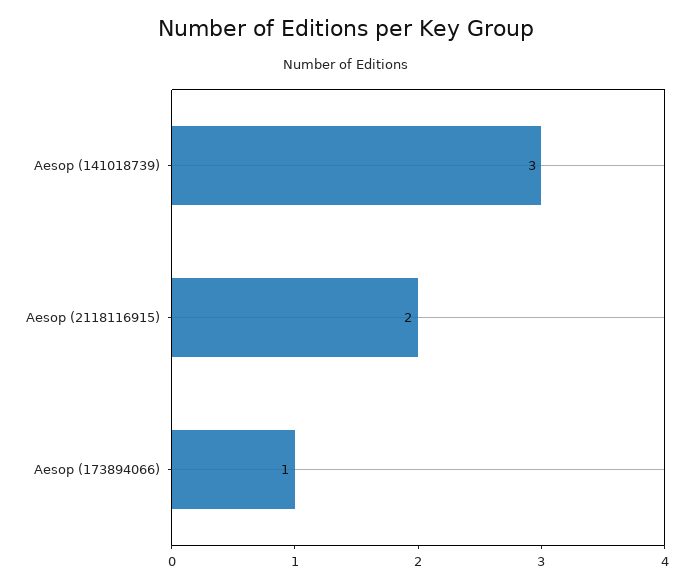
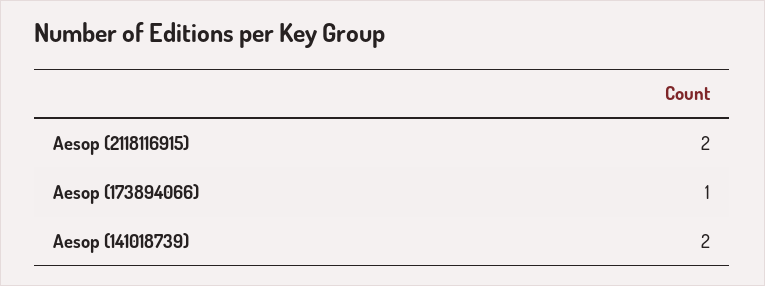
Aesop (141018739): 3 -> 2

